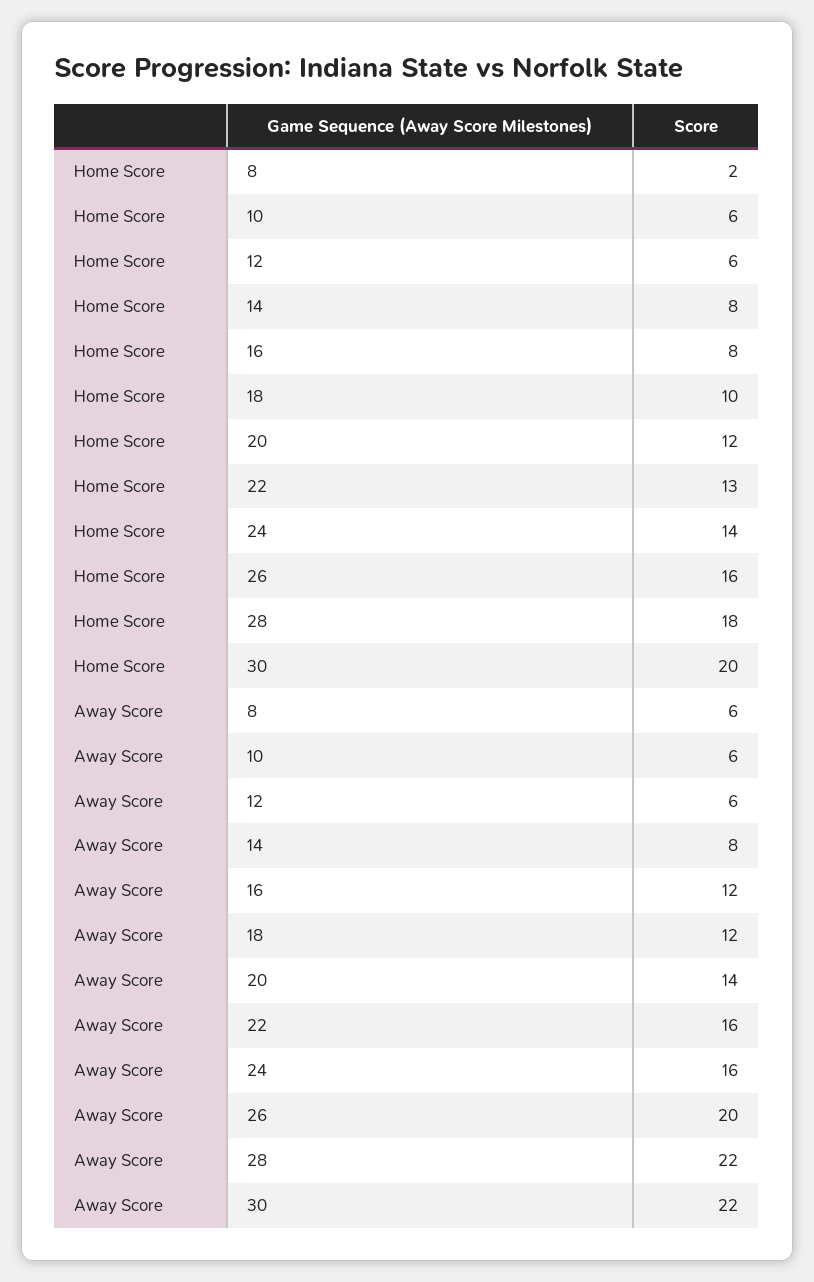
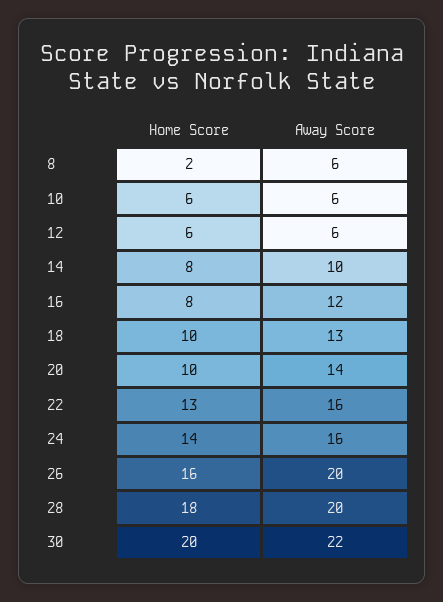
Home Score, 20: 12 -> 10
Away Score, 14: 8 -> 10
Away Score, 18: 12 -> 13
Away Score, 28: 22 -> 20

